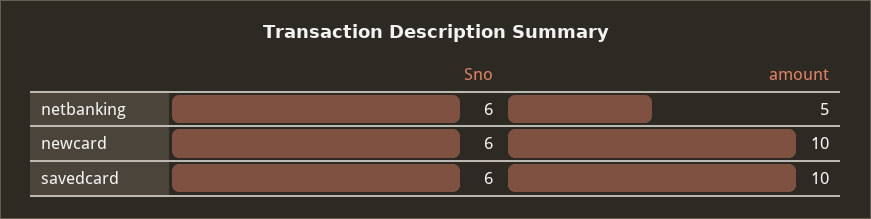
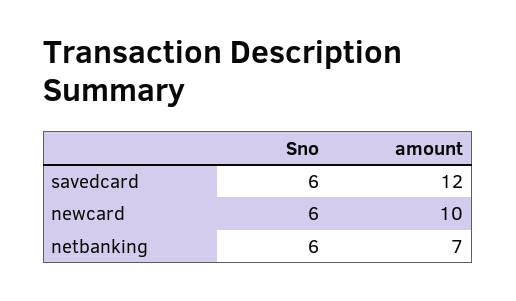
amount, netbanking: 5 -> 7
amount, savedcard: 10 -> 12

